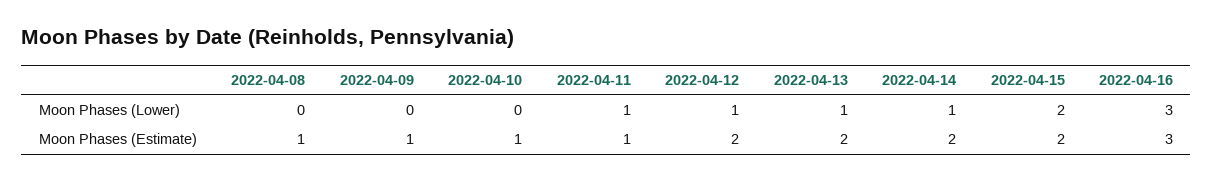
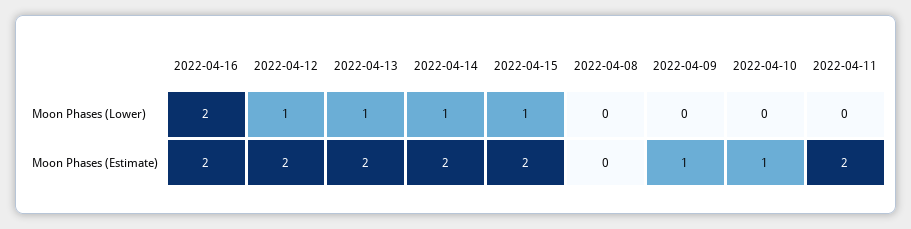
2022-04-11, Moon Phases (Lower): 1 -> 0
2022-04-15, Moon Phases (Lower): 2 -> 1
2022-04-16, Moon Phases (Lower): 3 -> 2
2022-04-08, Moon Phases (Estimate): 1 -> 0
2022-04-11, Moon Phases (Estimate): 1 -> 2
2022-04-16, Moon Phases (Estimate): 3 -> 2

